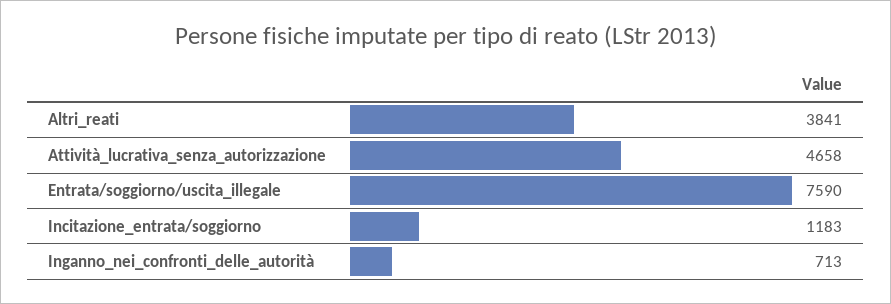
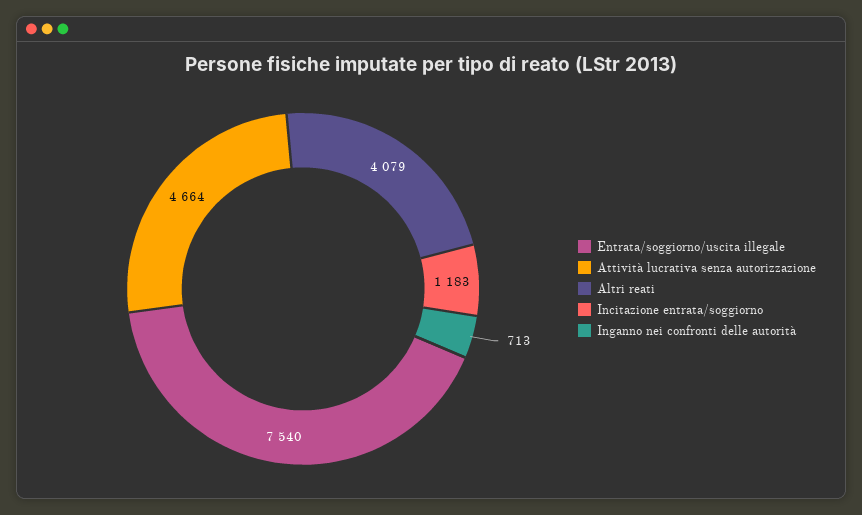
Altri_reati: 3841 -> 4079
Attività_lucrativa_senza_autorizzazione: 4658 -> 4664
Entrata/soggiorno/uscita_illegale: 7590 -> 7540

